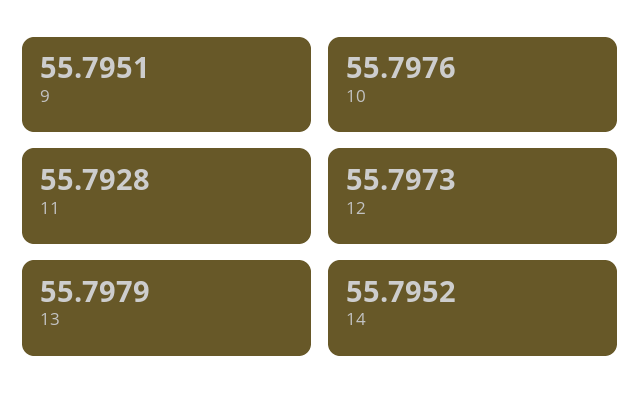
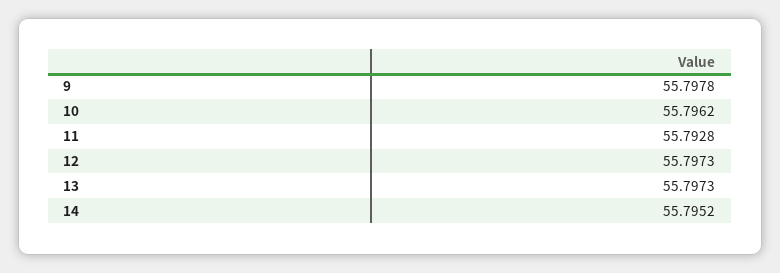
9: 55.7951 -> 55.7978
10: 55.7976 -> 55.7962
13: 55.7979 -> 55.7973

